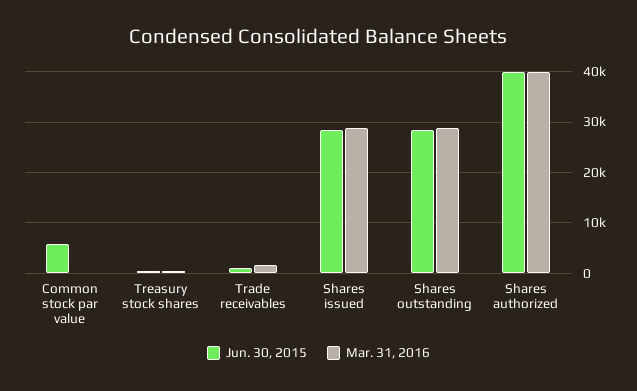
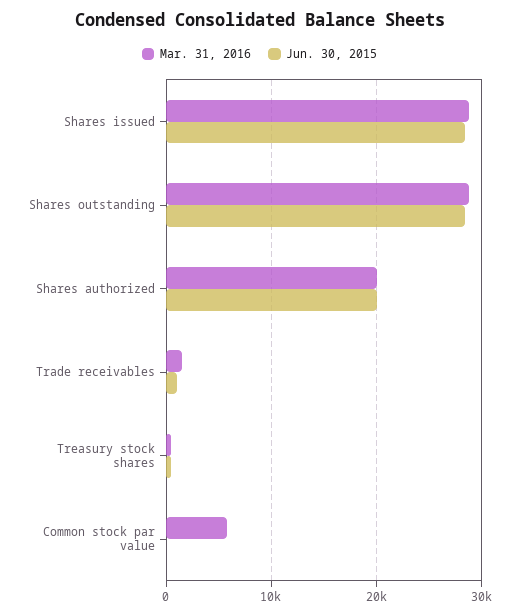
Jun. 30, 2015, Common stock par value: 6000 -> 0
Mar. 31, 2016, Common stock par value: 0 -> 6000
Jun. 30, 2015, Shares authorized: 40000 -> 20000
Mar. 31, 2016, Shares authorized: 40000 -> 20000

